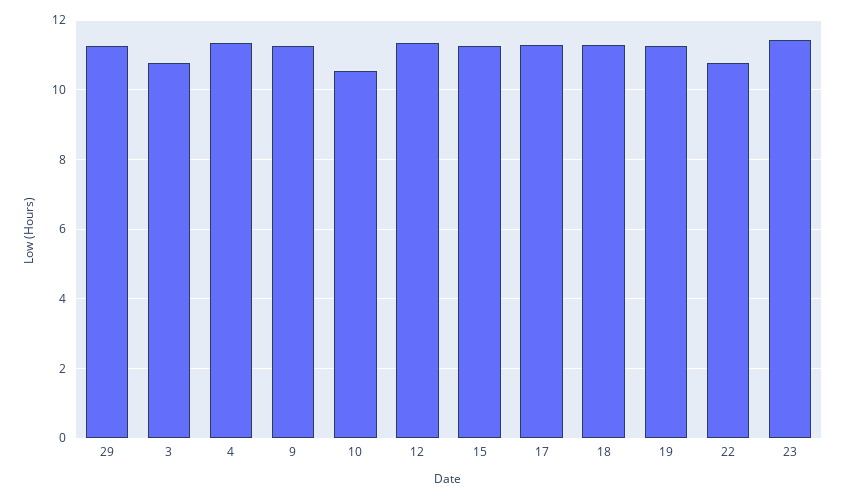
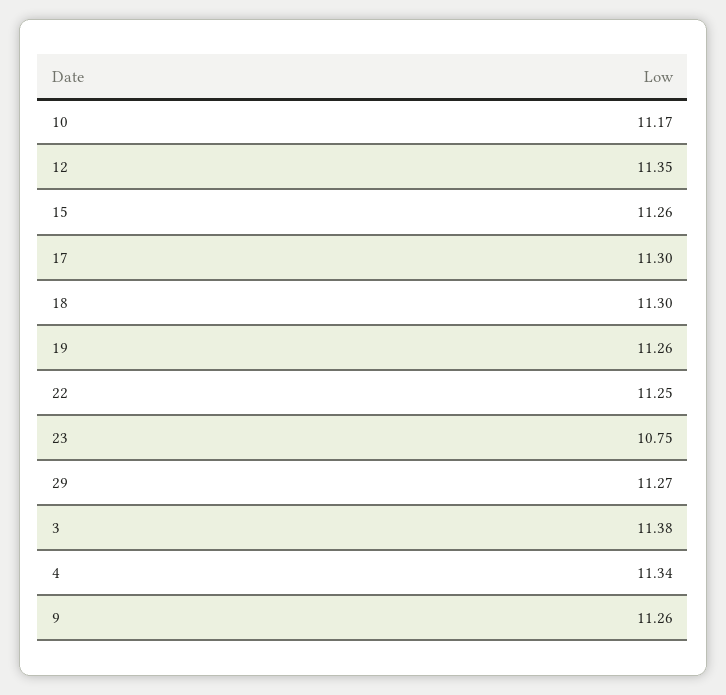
3: 10.8 -> 11.38
10: 10.6 -> 11.17
22: 10.8 -> 11.25
23: 11.4 -> 10.75

